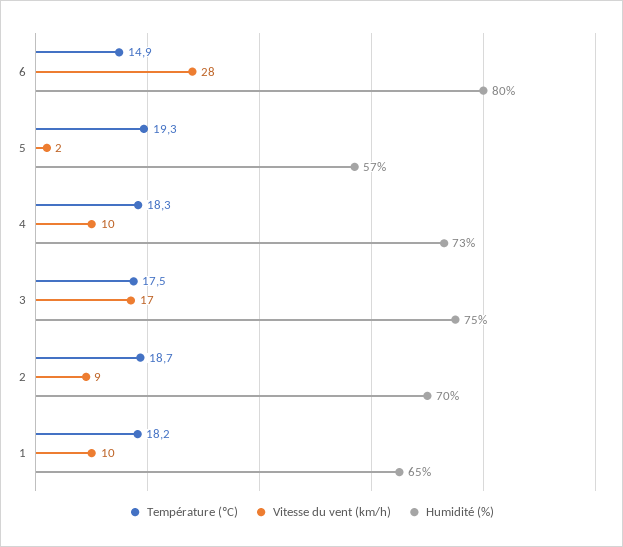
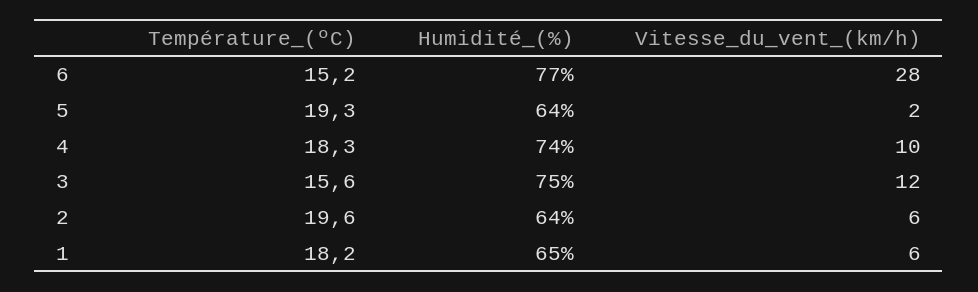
Température (ºC), 6: 14.9 -> 15.2
Humidité (%), 6: 80 -> 77
Humidité (%), 5: 57 -> 64
Humidité (%), 4: 73 -> 74
Température (ºC), 3: 17.5 -> 15.6
Vitesse du vent (km/h), 3: 17 -> 12
Température (ºC), 2: 18.7 -> 19.6
Vitesse du vent (km/h), 2: 9 -> 6
Humidité (%), 2: 70 -> 64
Vitesse du vent (km/h), 1: 10 -> 6

